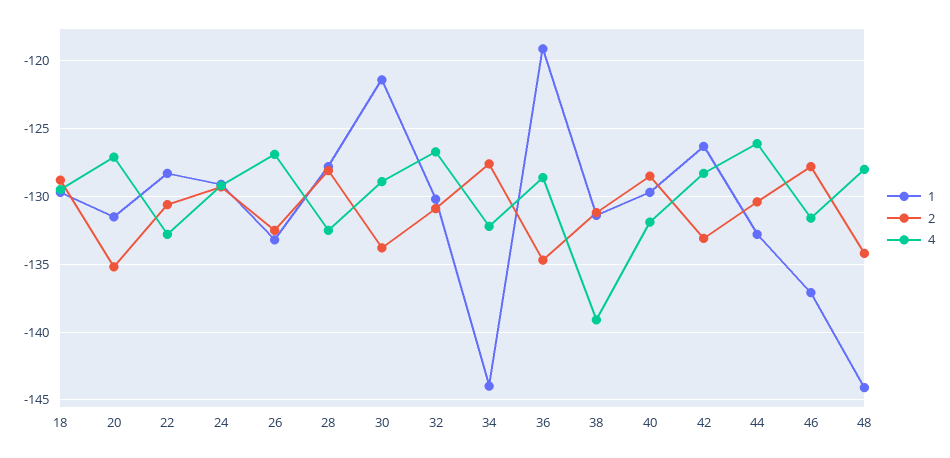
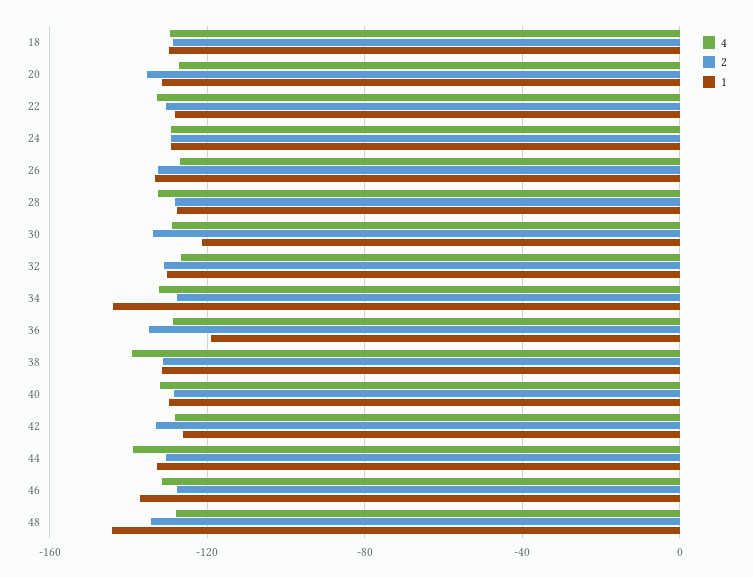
4, 44: -126 -> -140

